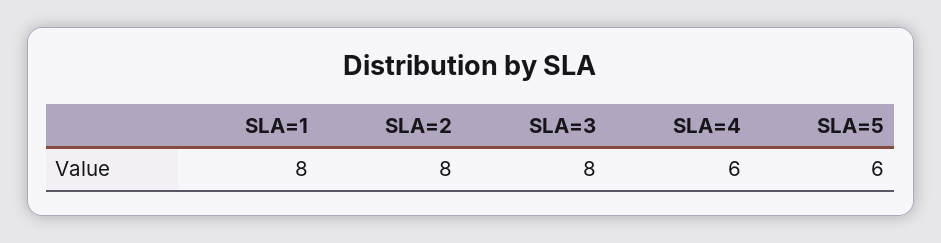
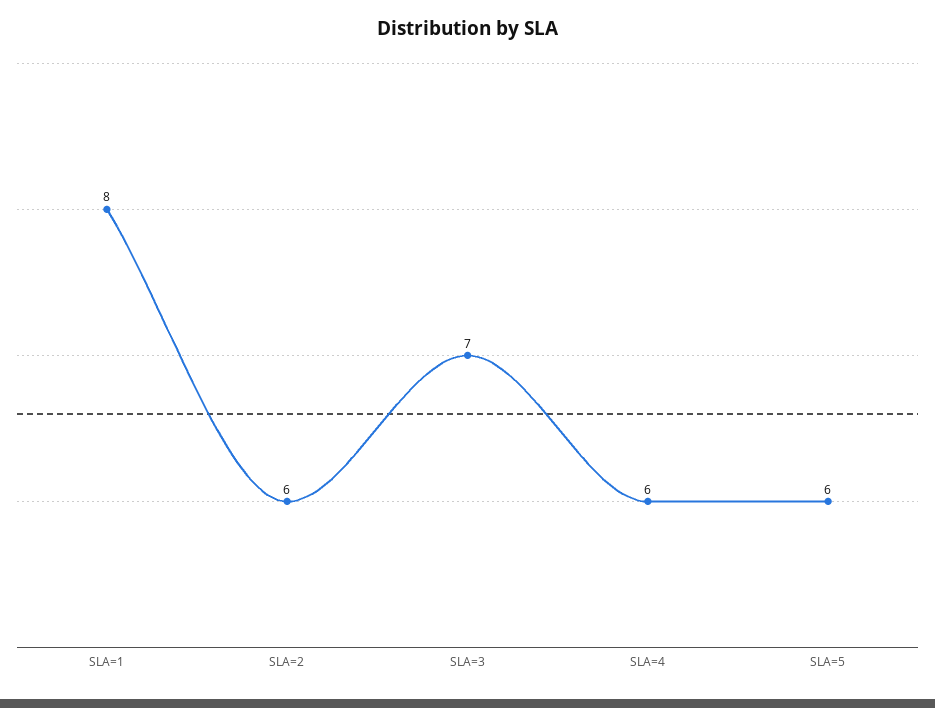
SLA=2: 8 -> 6
SLA=3: 8 -> 7

